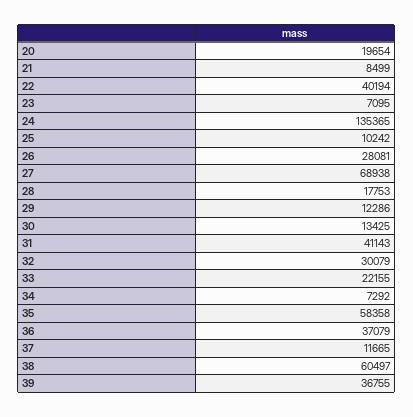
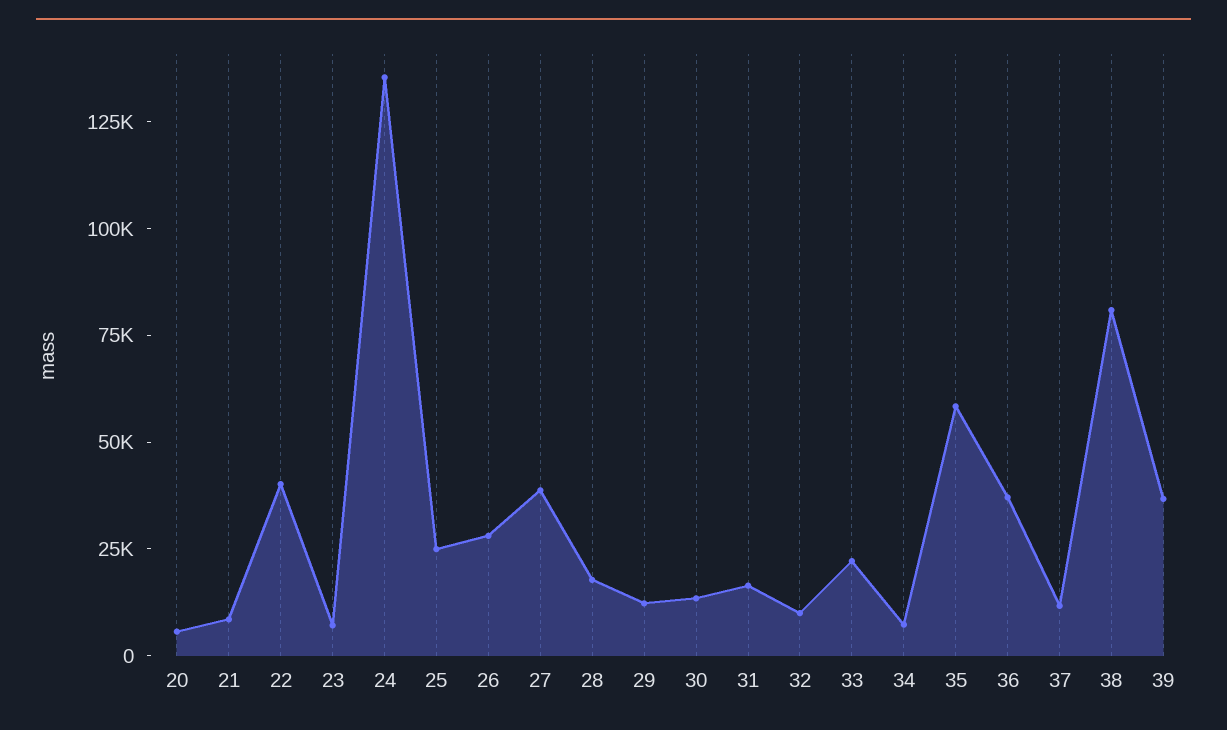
20: 19654 -> 5000
25: 10242 -> 25000
27: 68938 -> 40000
31: 41143 -> 15000
32: 30079 -> 10000
38: 60497 -> 80000

